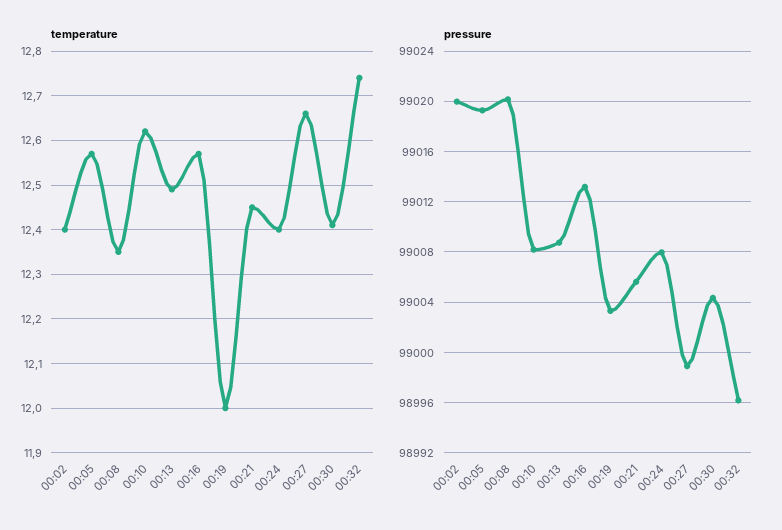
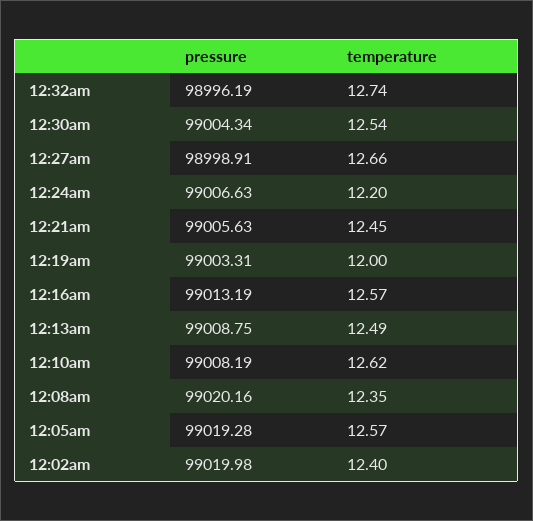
temperature, 00:24: 12.4 -> 12.2
temperature, 00:30: 12.4 -> 12.54
pressure, 00:24: 99008 -> 99006.63

